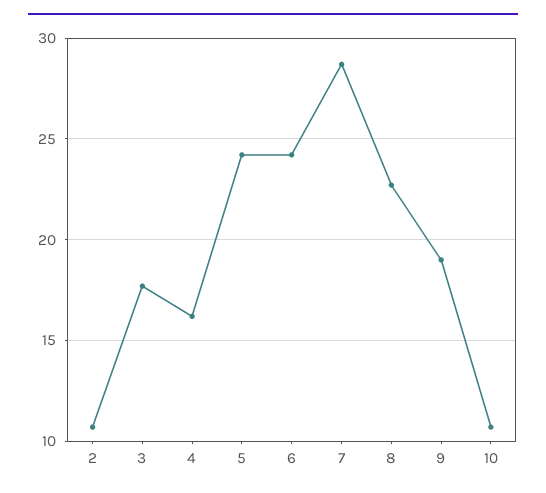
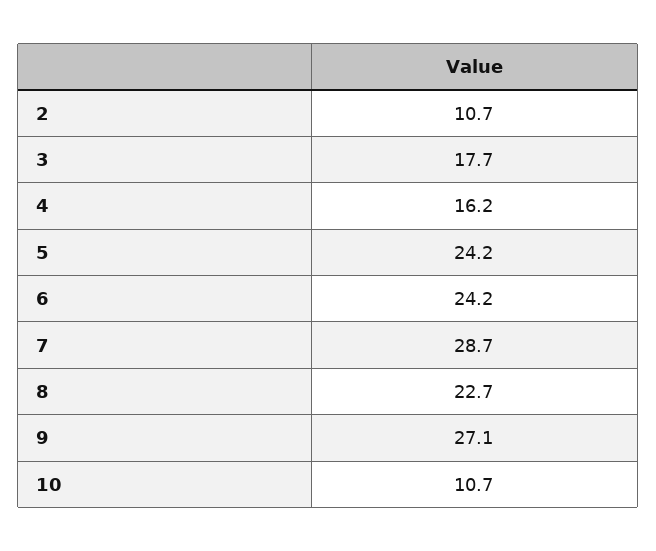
9: 19 -> 27.1

